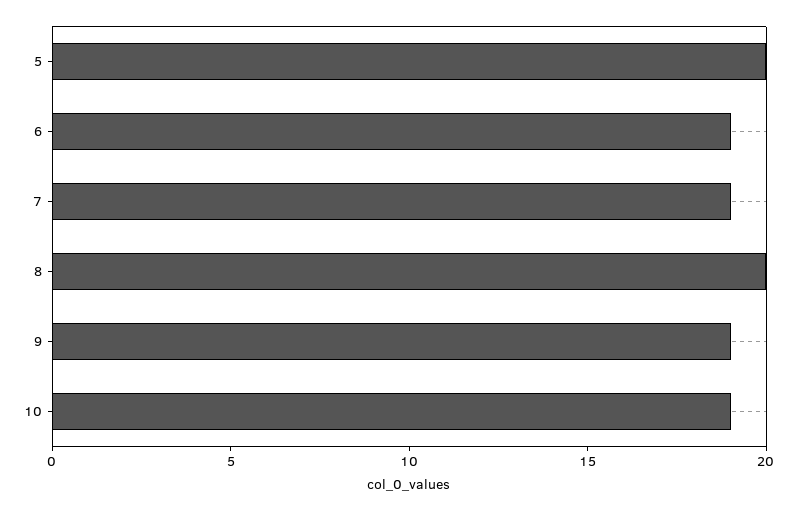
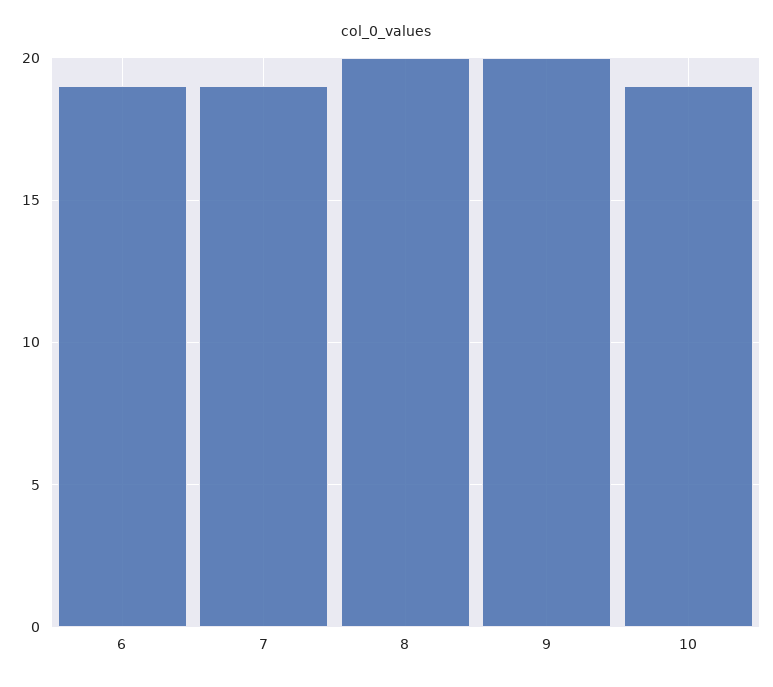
5: 20 -> none
9: 19 -> 20

